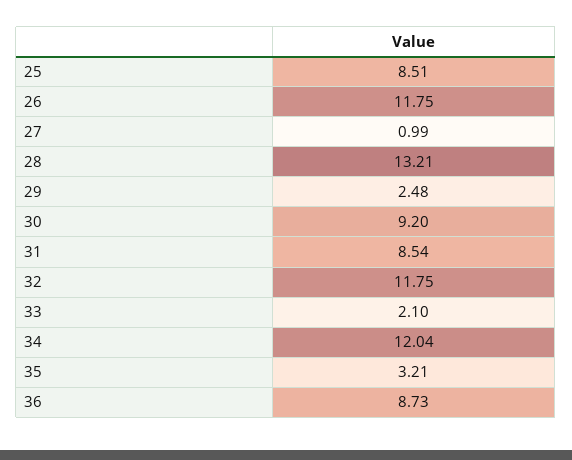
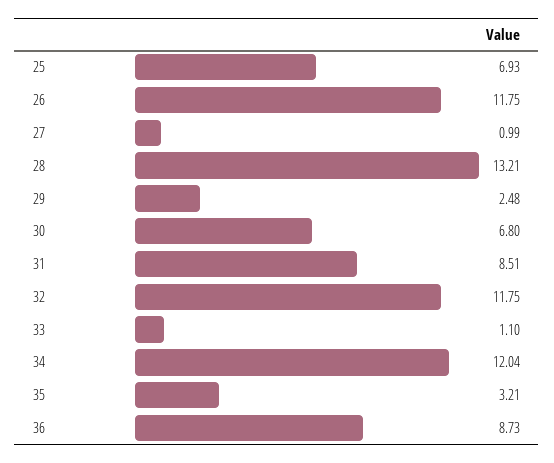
25: 8.51 -> 6.93
30: 9.2 -> 6.8
31: 8.54 -> 8.51
33: 2.1 -> 1.1

